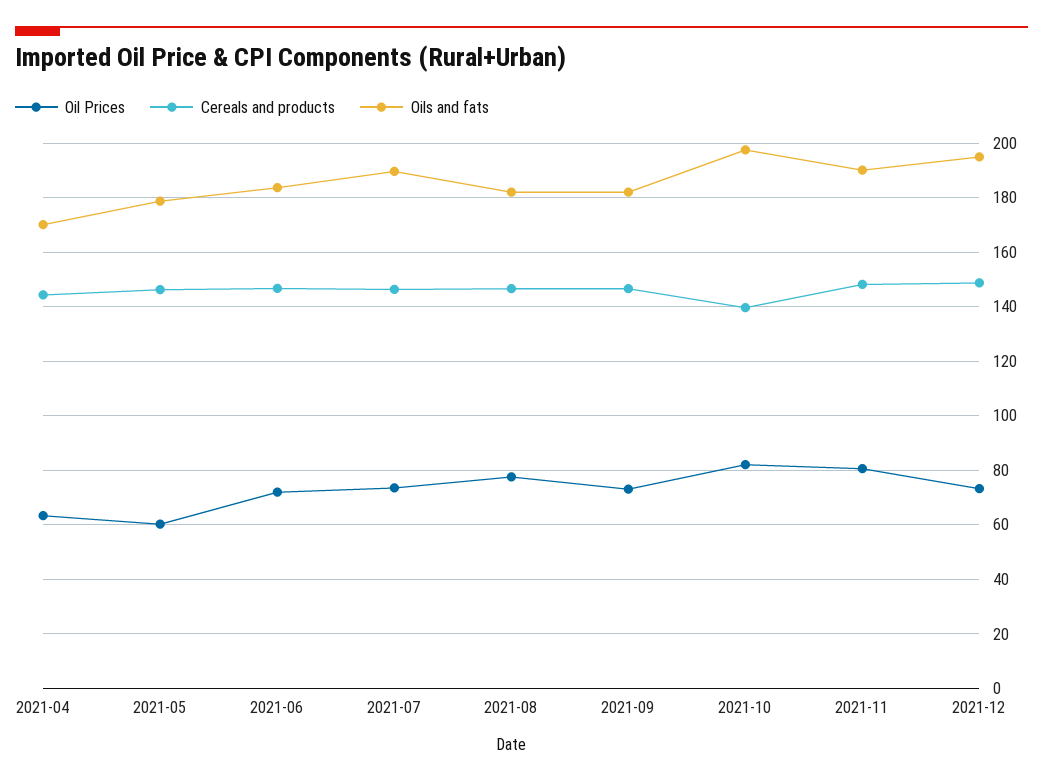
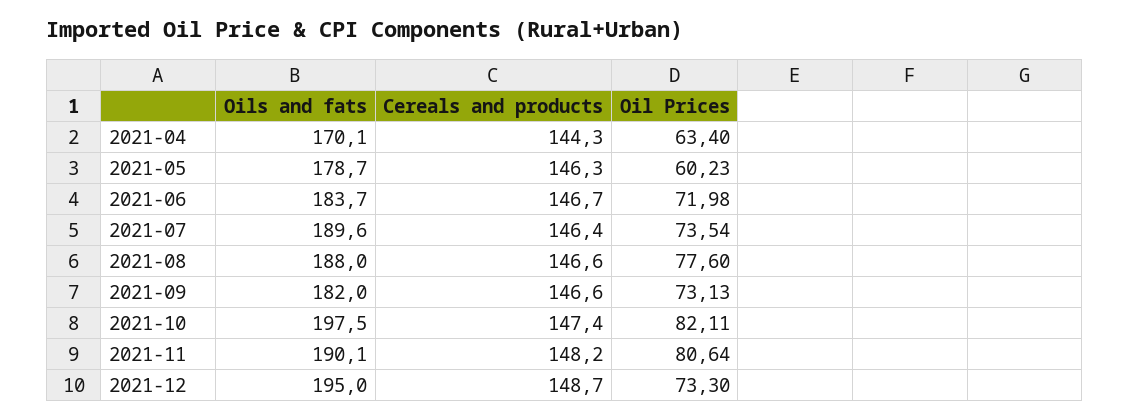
Oils and fats, 2021-08: 182.5 -> 188
Cereals and products, 2021-10: 140 -> 147.4

